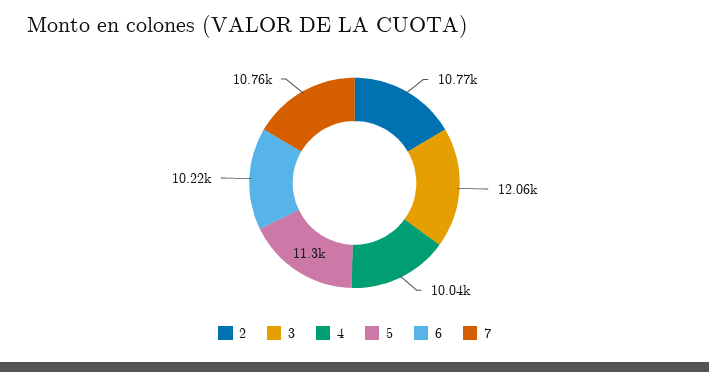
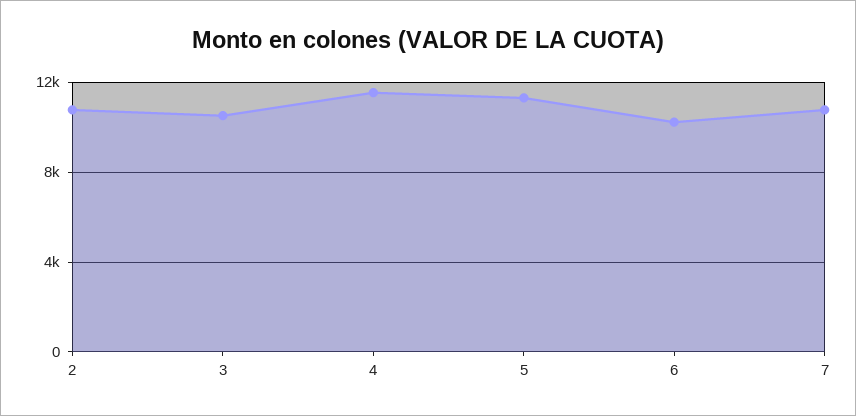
3: 12060 -> 10500
4: 10040 -> 11500

